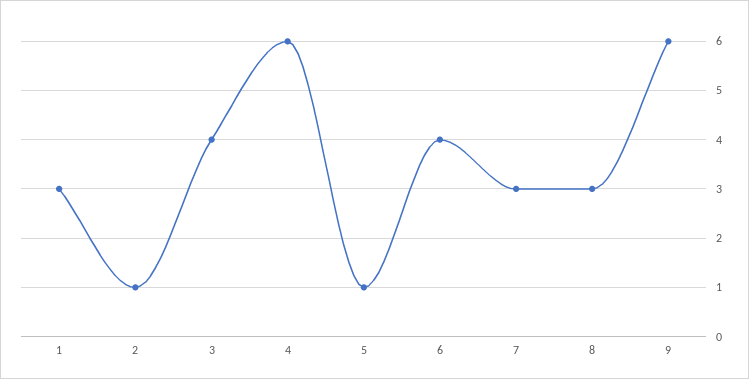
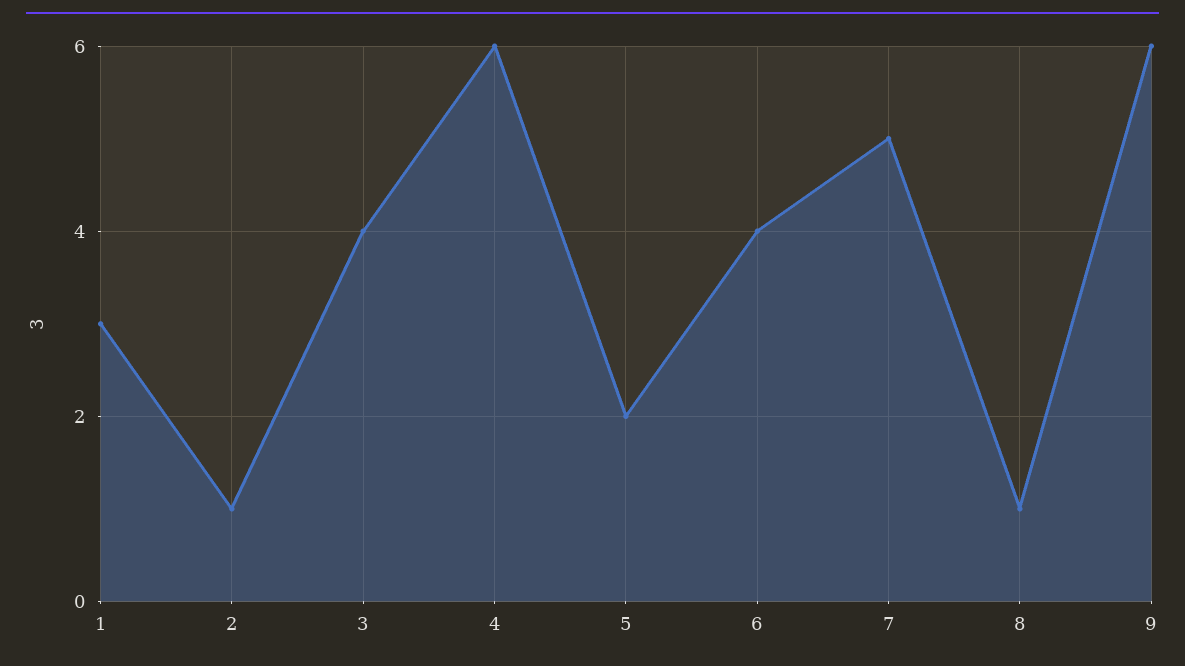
5: 1 -> 2
7: 3 -> 5
8: 3 -> 1

